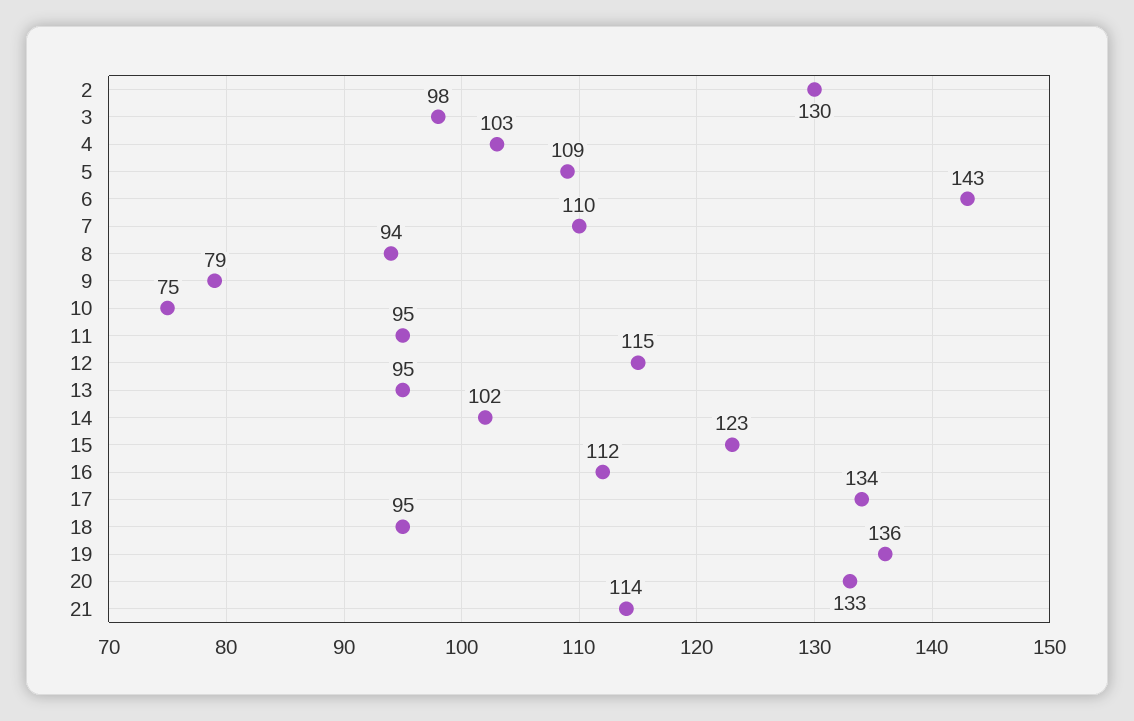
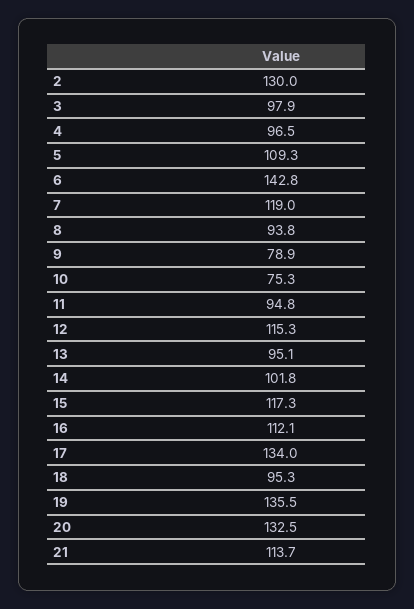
4: 103 -> 96.5
7: 110 -> 119
15: 123 -> 117.3

